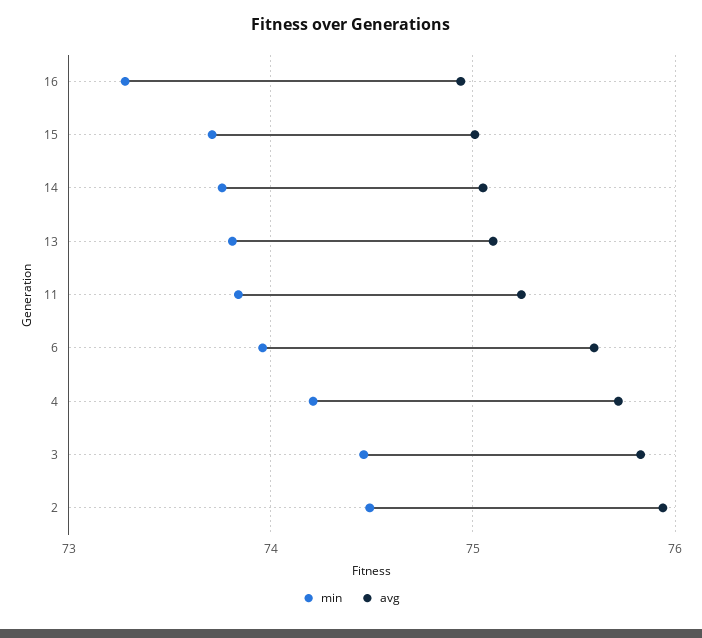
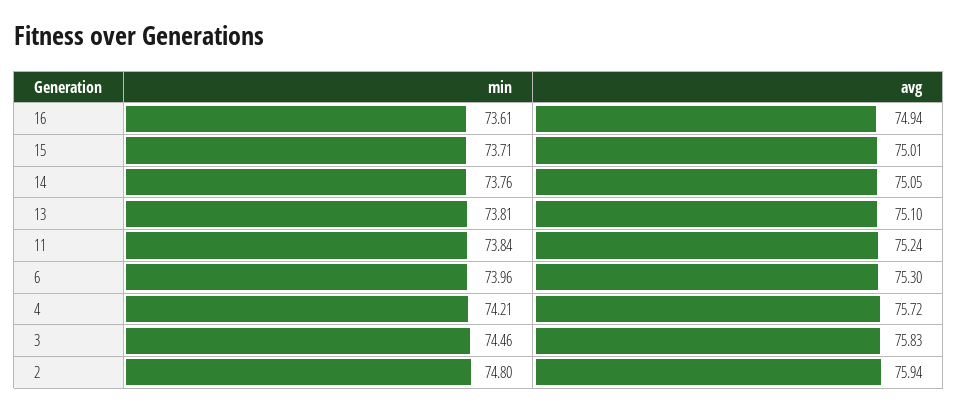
min, 16: 73.3 -> 73.61
avg, 6: 75.6 -> 75.3
min, 2: 74.5 -> 74.8

